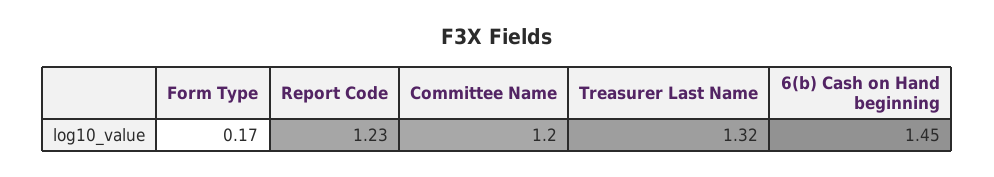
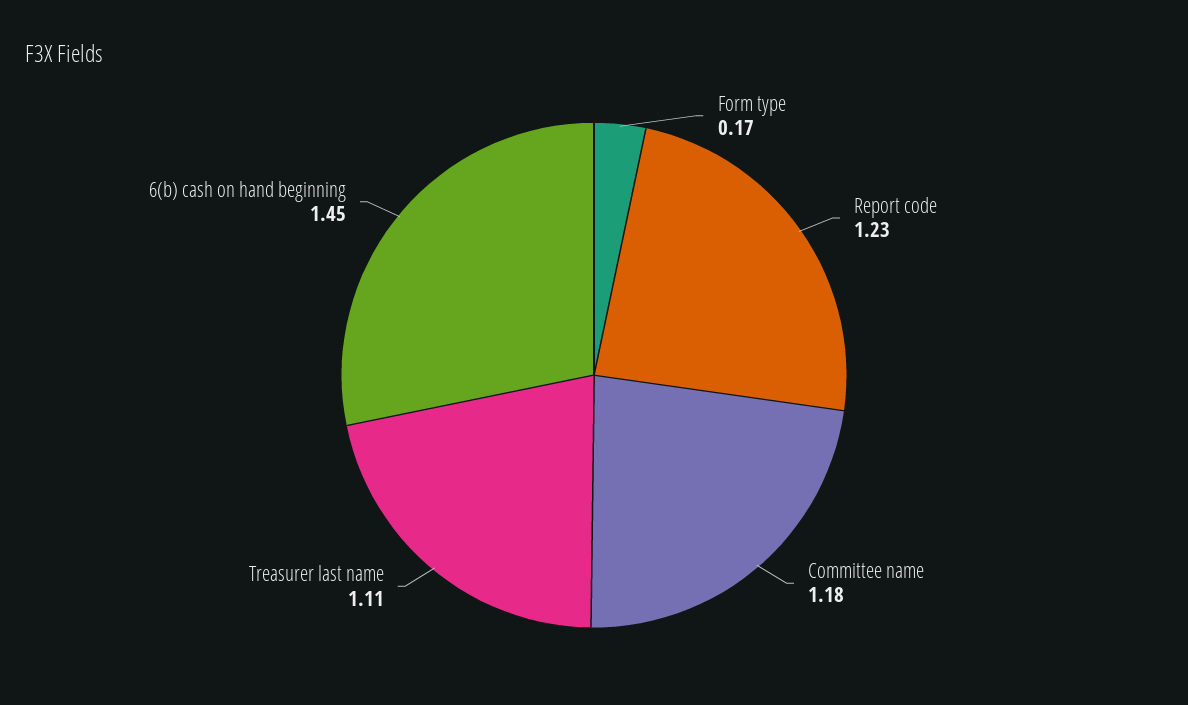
Committee Name: 1.2 -> 1.18
Treasurer Last Name: 1.32 -> 1.11

